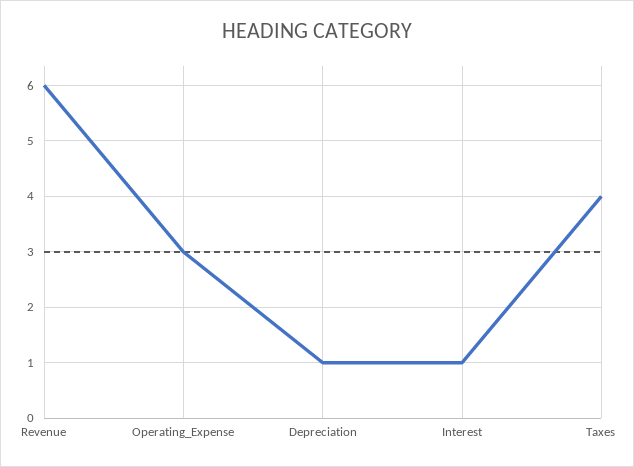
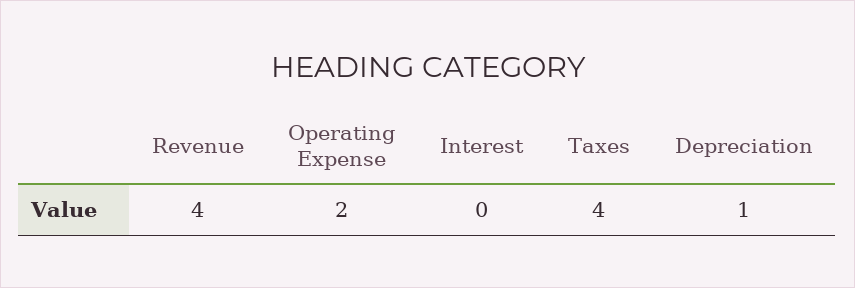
Revenue: 6 -> 4
Operating_Expense: 3 -> 2
Interest: 1 -> 0

